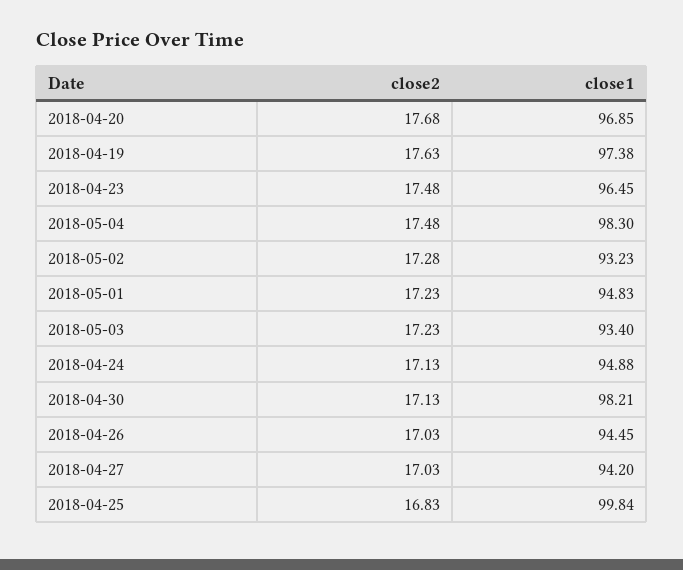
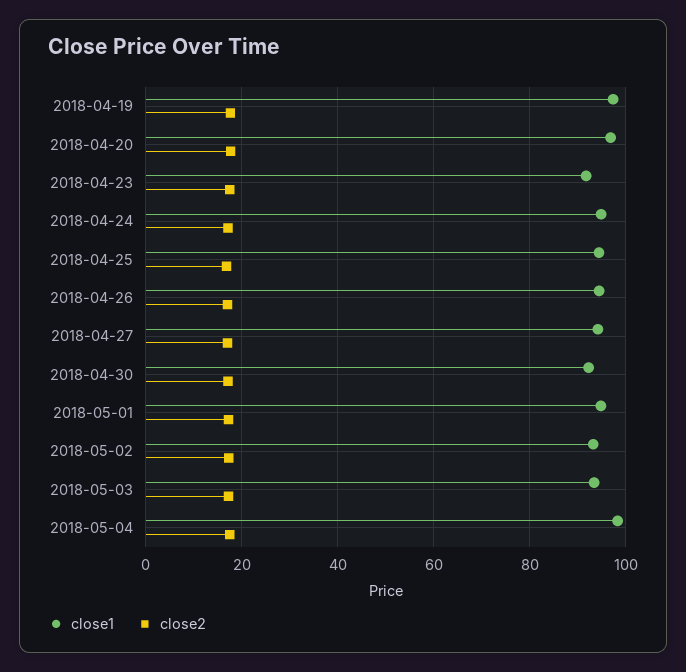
close1, 2018-04-23: 96.45 -> 92
close1, 2018-04-30: 98.21 -> 92
close1, 2018-04-25: 99.84 -> 94

